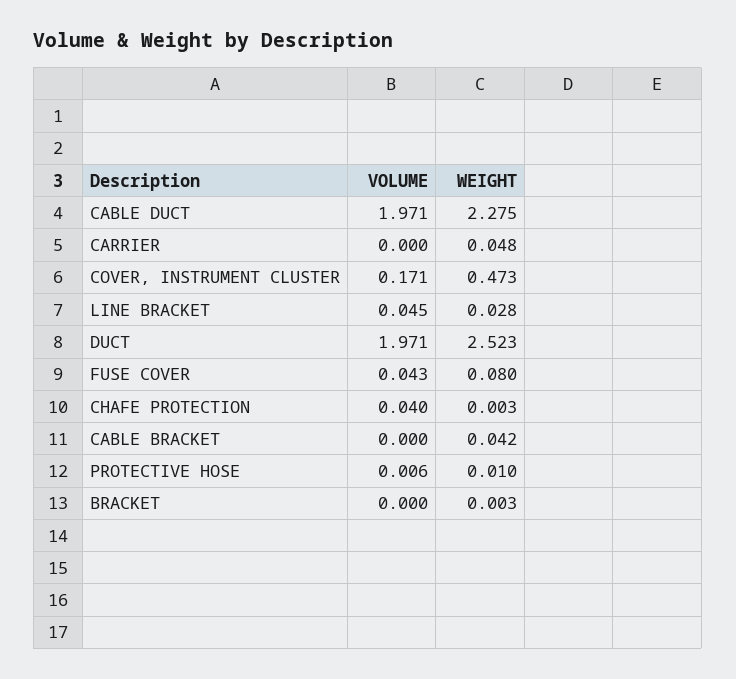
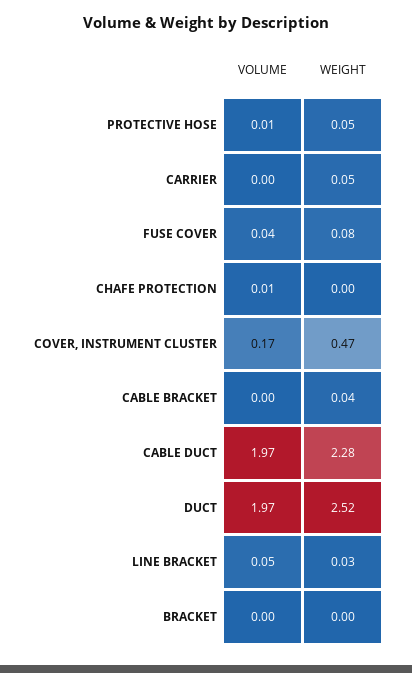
VOLUME, CHAFE PROTECTION: 0.04 -> 0.01
WEIGHT, PROTECTIVE HOSE: 0.01 -> 0.05

